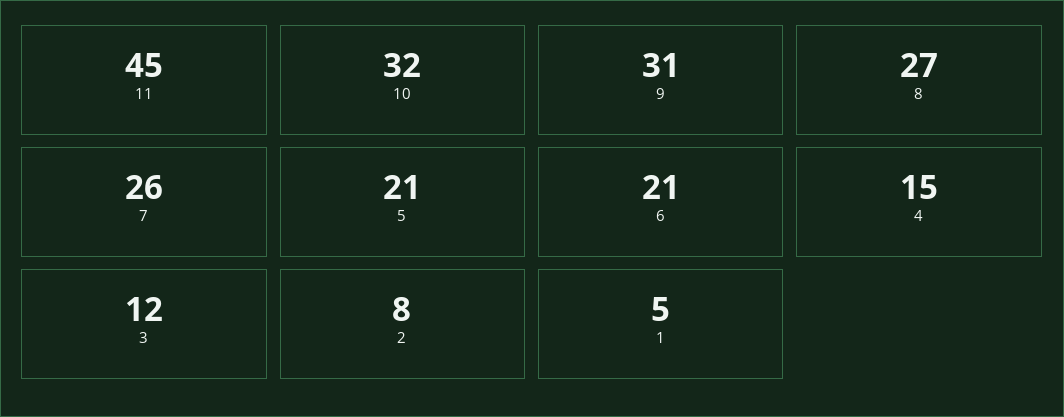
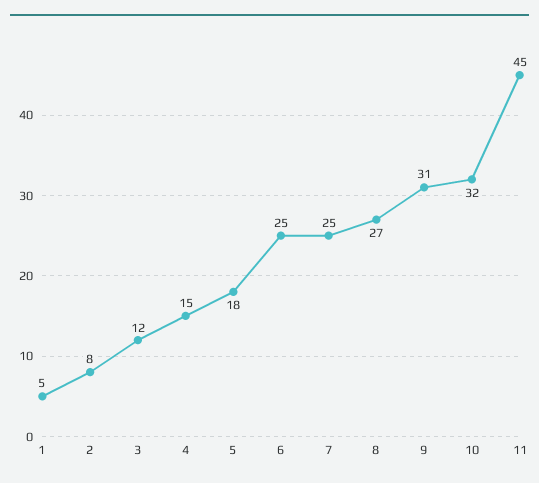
7: 26 -> 25
5: 21 -> 18
6: 21 -> 25

